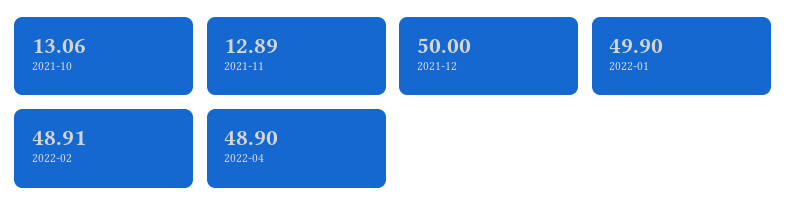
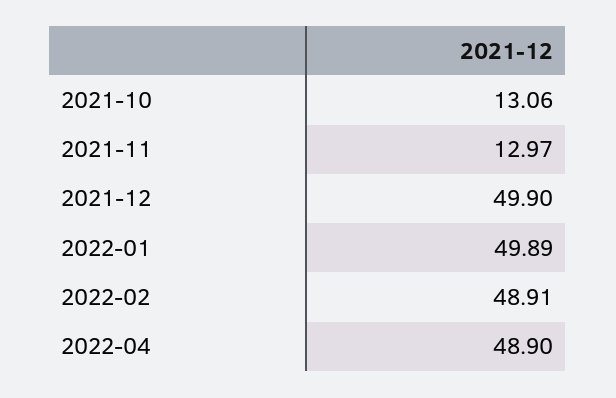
2021-11: 12.89 -> 12.97
2021-12: 50 -> 49.9
2022-01: 49.9 -> 49.89

